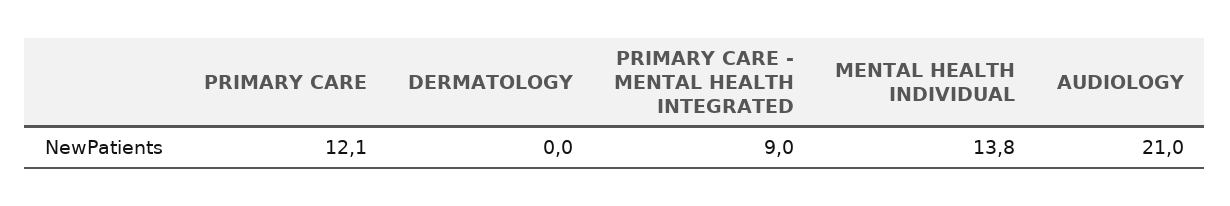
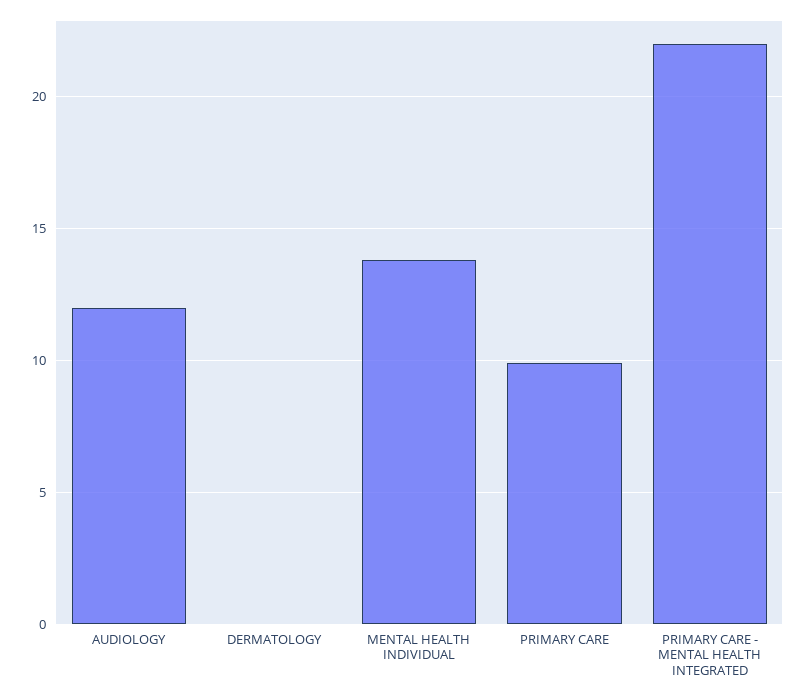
PRIMARY CARE: 12.1 -> 10
PRIMARY CARE - MENTAL HEALTH INTEGRATED: 9 -> 22
AUDIOLOGY: 21 -> 12

